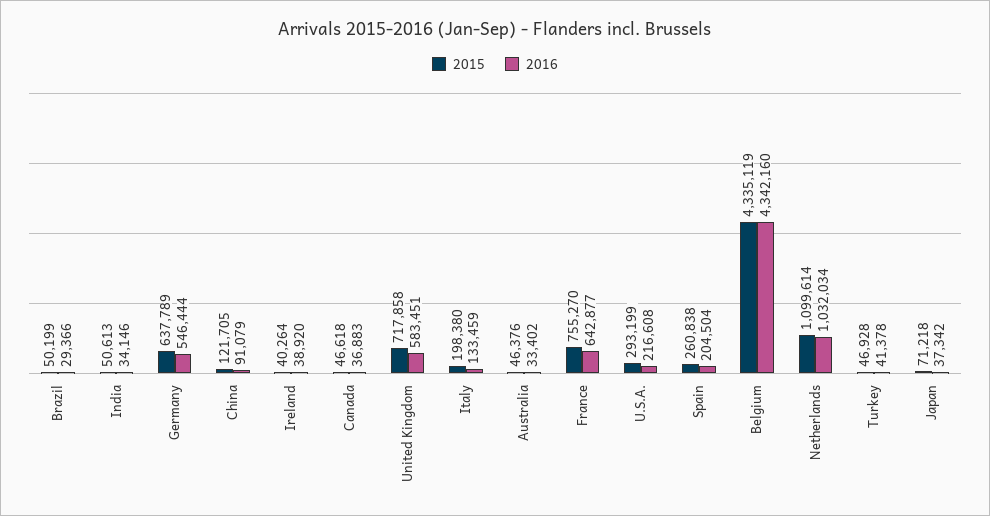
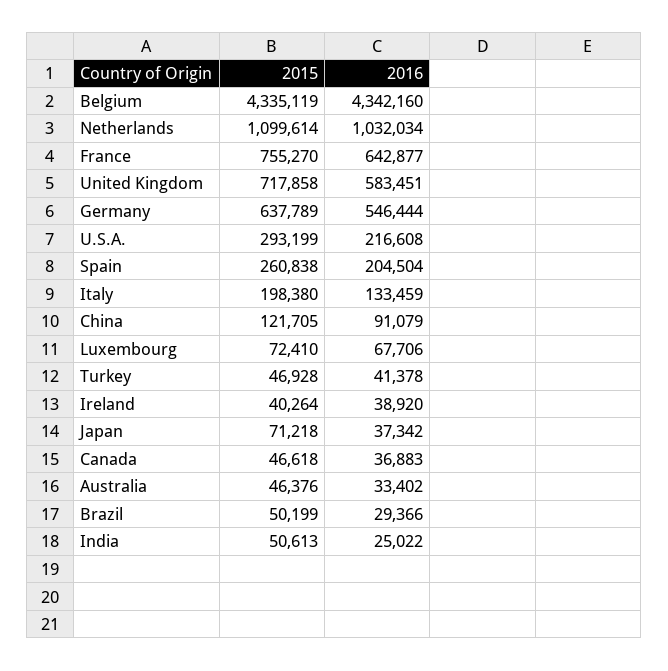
2016, India: 34146 -> 25022
2015, Luxembourg: none -> 72410
2016, Luxembourg: none -> 67706

